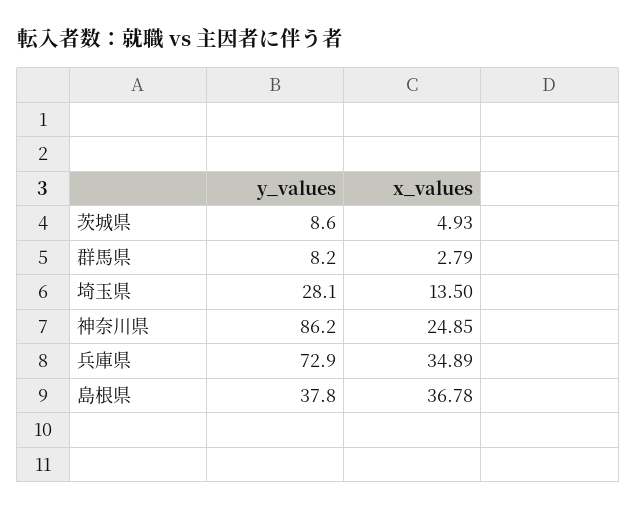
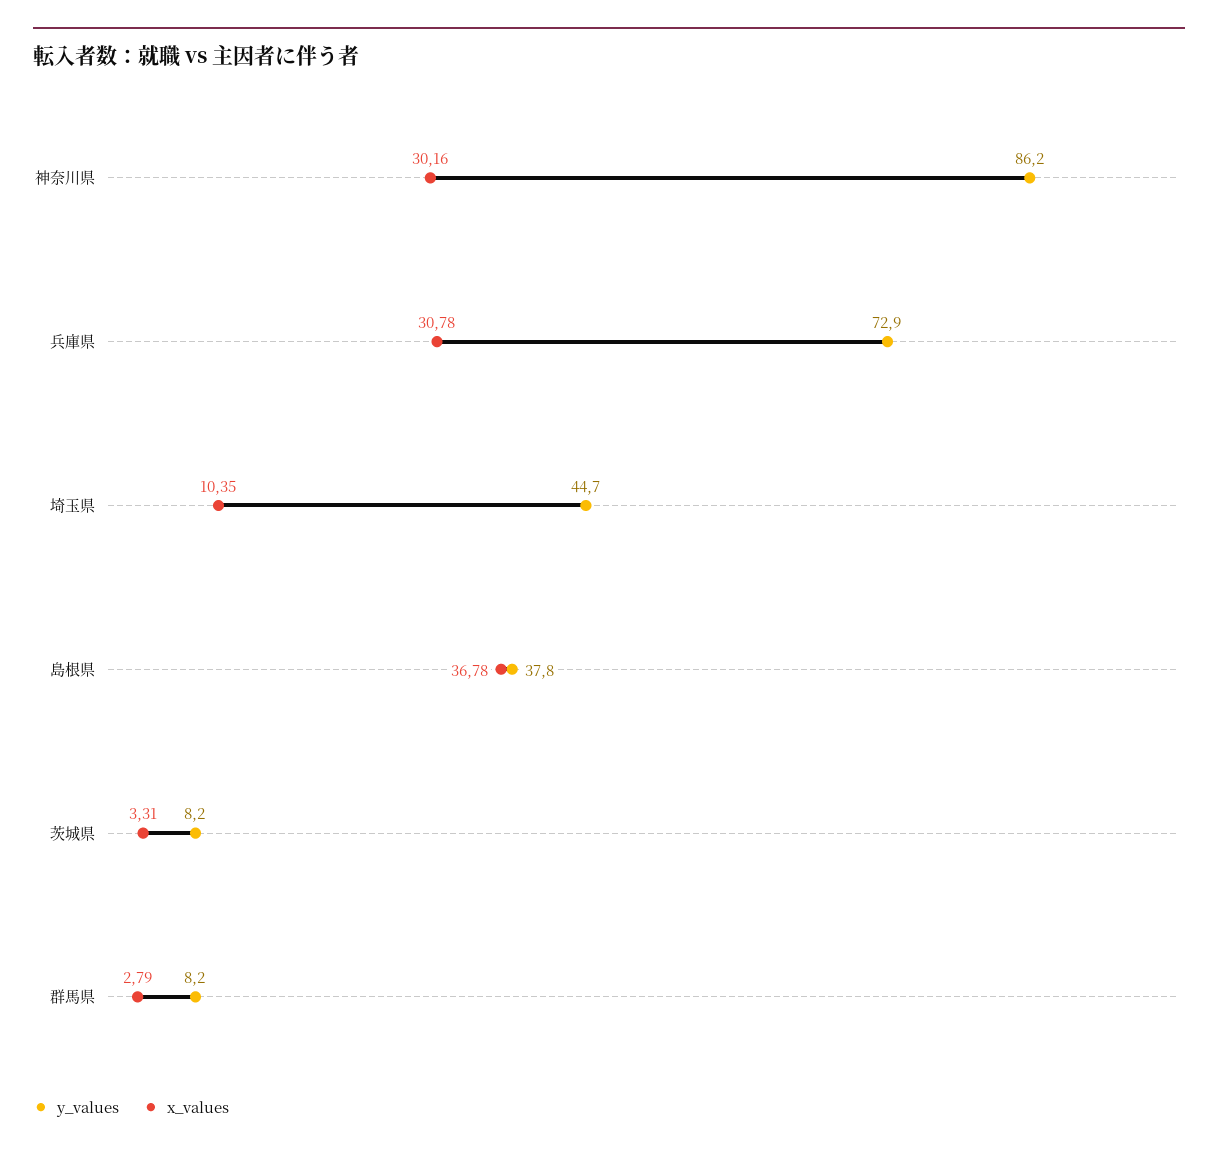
y_values, 茨城県: 8.6 -> 8.2
x_values, 茨城県: 4.93 -> 3.31
y_values, 埼玉県: 28.1 -> 44.7
x_values, 埼玉県: 13.5 -> 10.35
x_values, 神奈川県: 24.85 -> 30.16
x_values, 兵庫県: 34.89 -> 30.78

